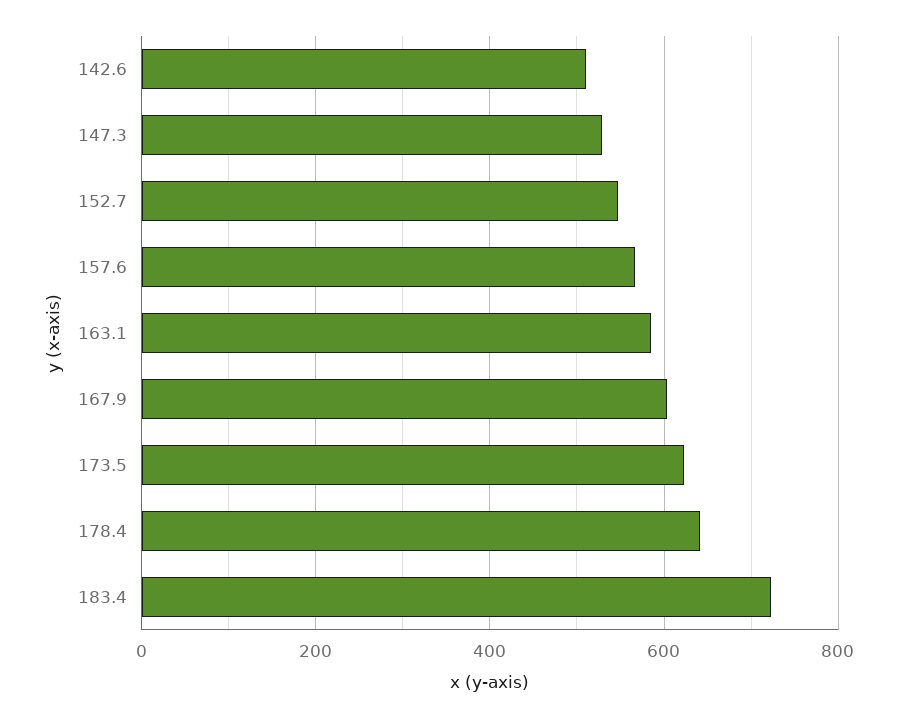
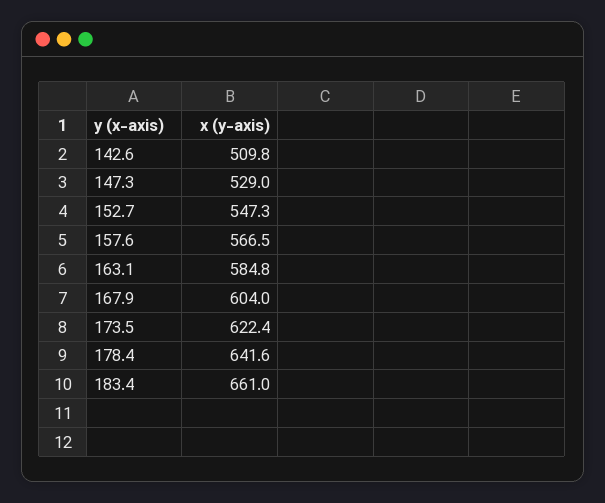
183.4: 720 -> 661

